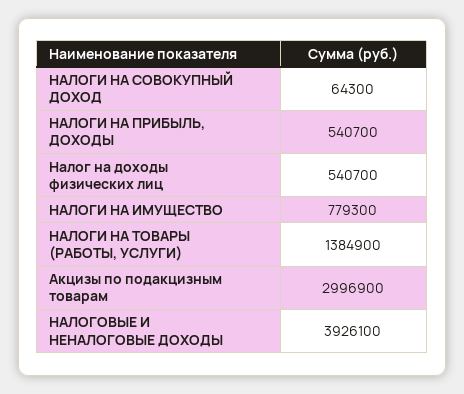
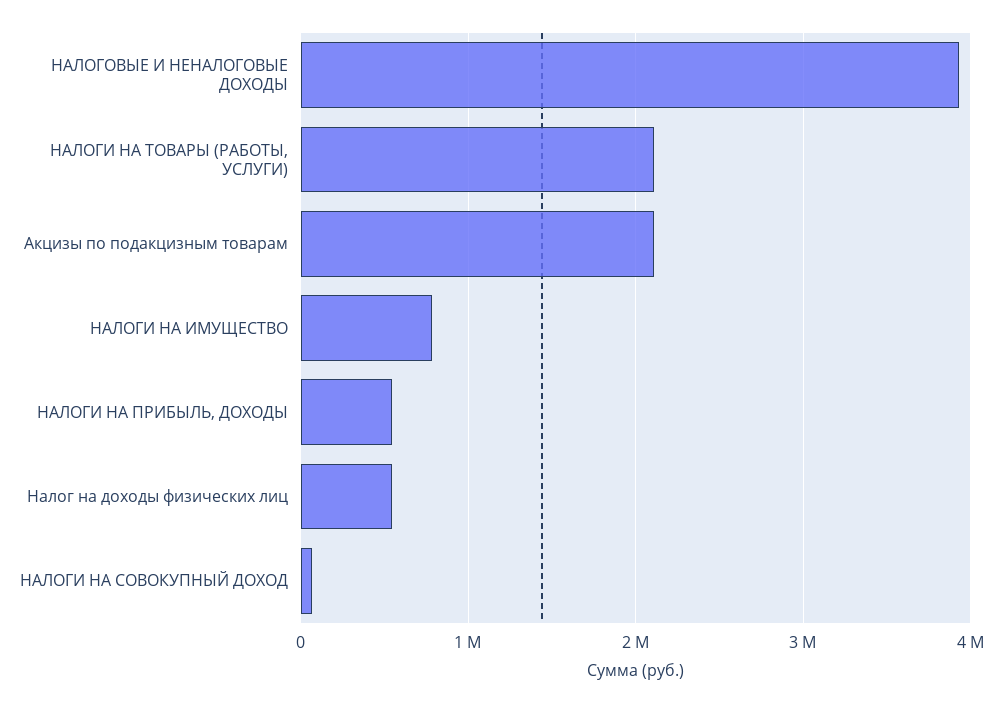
НАЛОГИ НА ТОВАРЫ (РАБОТЫ, УСЛУГИ): 1384900 -> 2100000
Акцизы по подакцизным товарам: 2996900 -> 2100000

